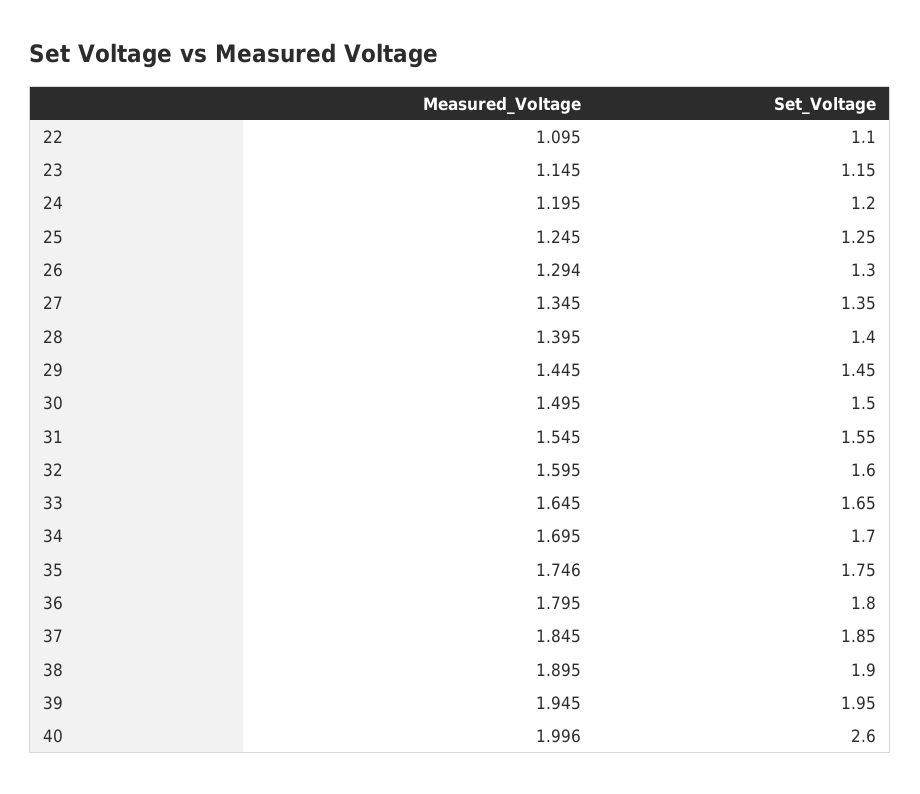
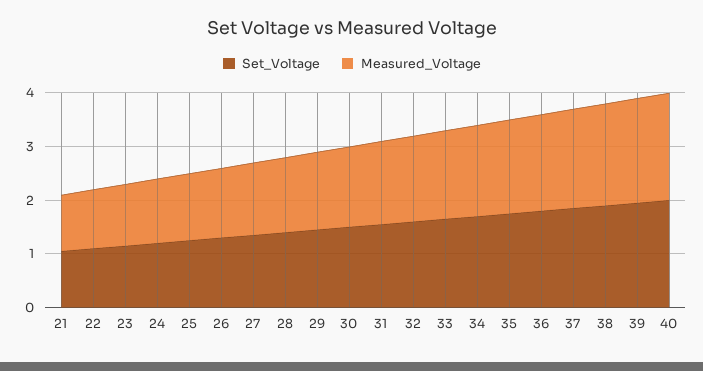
Set_Voltage, 40: 2.6 -> 2
Set_Voltage, 21: none -> 1
Measured_Voltage, 21: none -> 1

